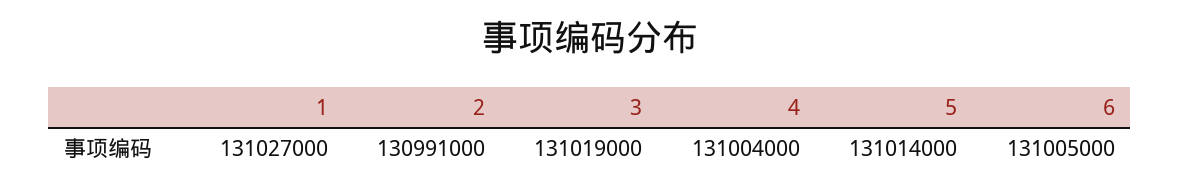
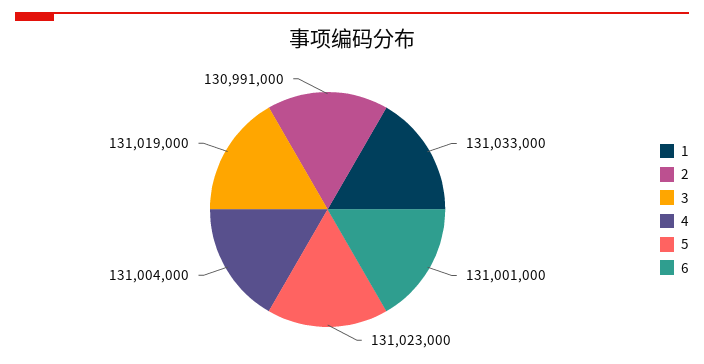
1: 131027000 -> 131033000
5: 131014000 -> 131023000
6: 131005000 -> 131001000

